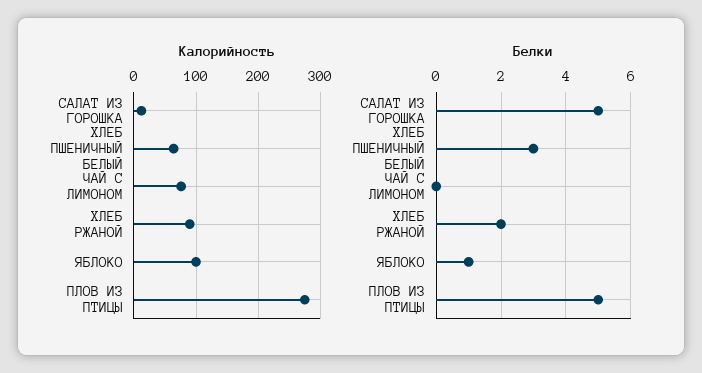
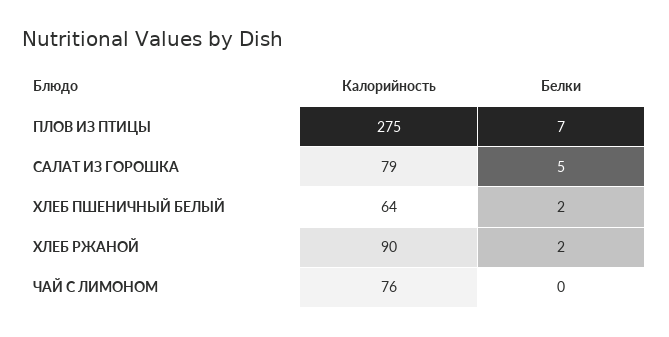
Калорийность, САЛАТ ИЗ ГОРОШКА: 10 -> 79
Калорийность, ЯБЛОКО: 100 -> none
Белки, ХЛЕБ ПШЕНИЧНЫЙ БЕЛЫЙ: 3 -> 2
Белки, ЯБЛОКО: 1 -> none
Белки, ПЛОВ ИЗ ПТИЦЫ: 5 -> 7

